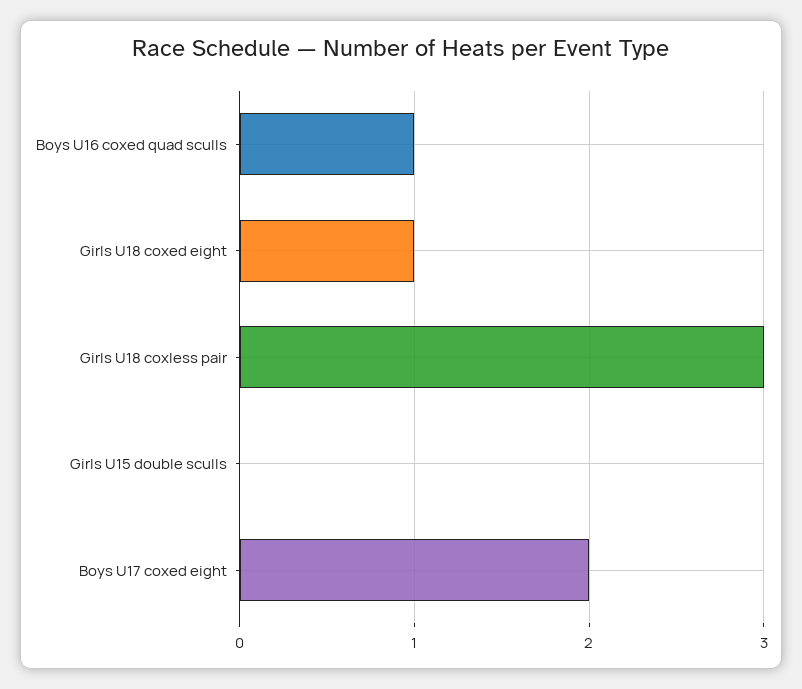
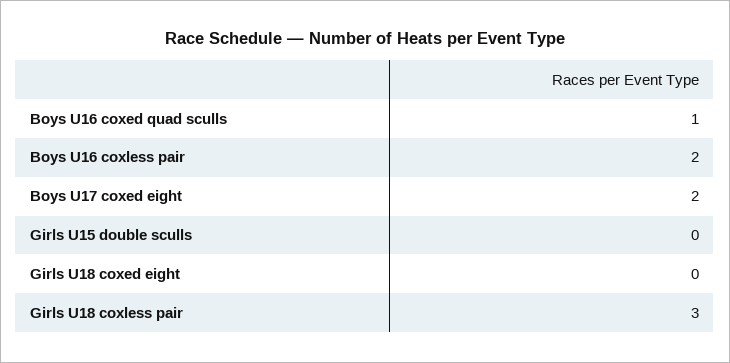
Girls U18 coxed eight: 1 -> 0
Boys U16 coxless pair: none -> 2

